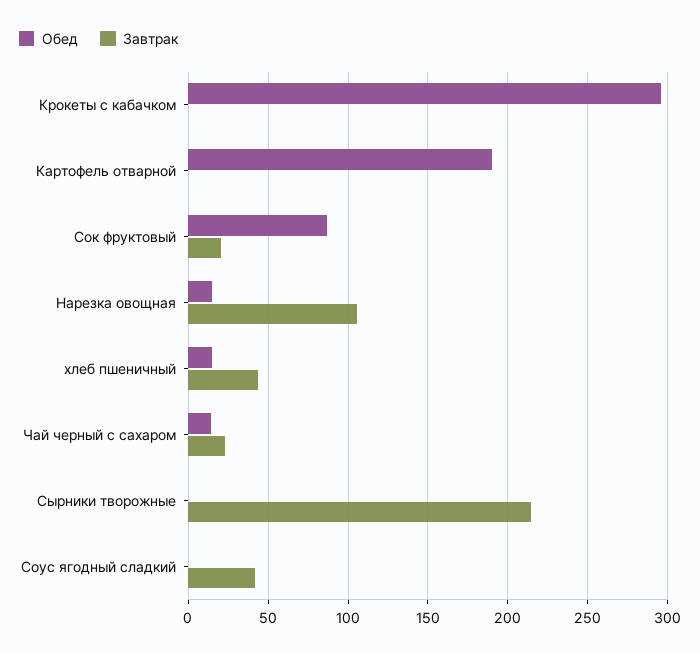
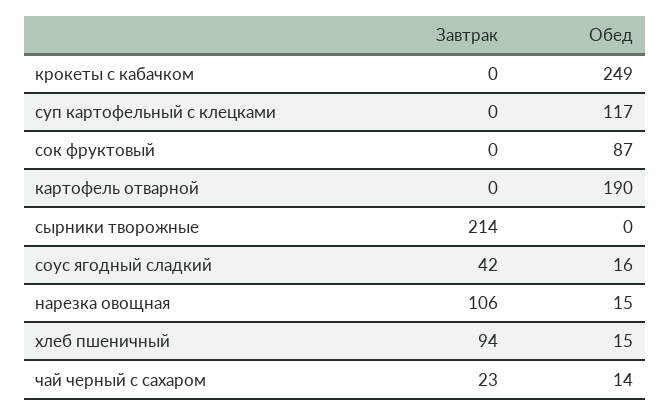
Обед, Крокеты с кабачком: 295 -> 249
Завтрак, Сок фруктовый: 20 -> 0
Завтрак, хлеб пшеничный: 45 -> 94
Обед, Соус ягодный сладкий: 0 -> 16
Завтрак, суп картофельный с клецками: none -> 0
Обед, суп картофельный с клецками: none -> 117

